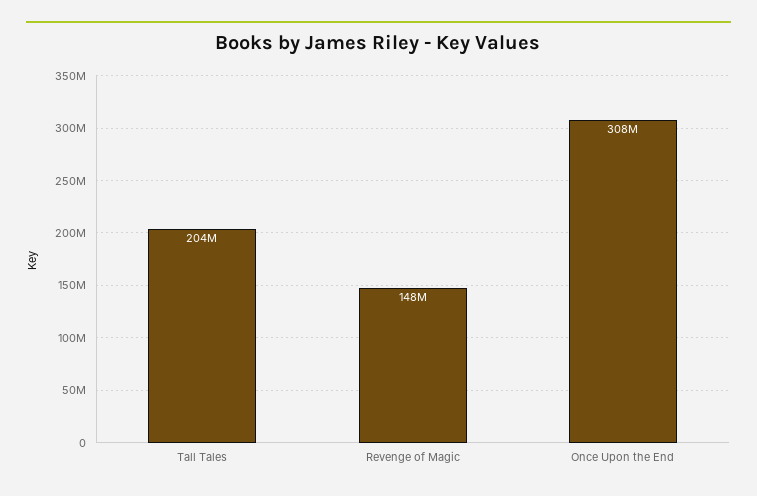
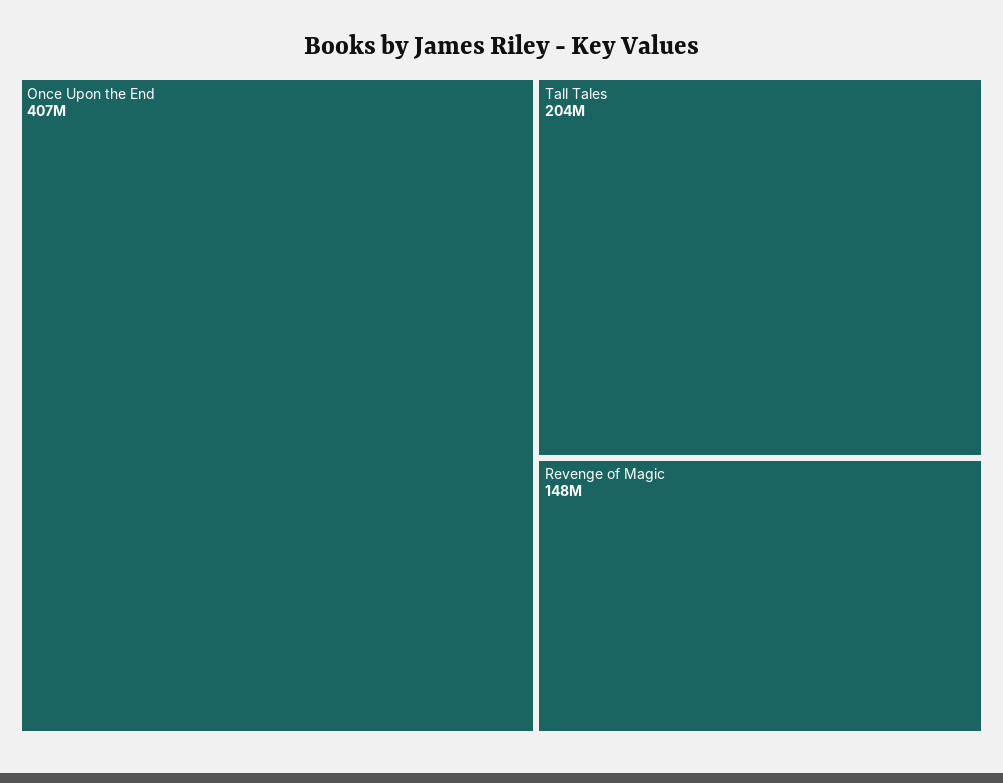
Once Upon the End: 308000000 -> 407000000

